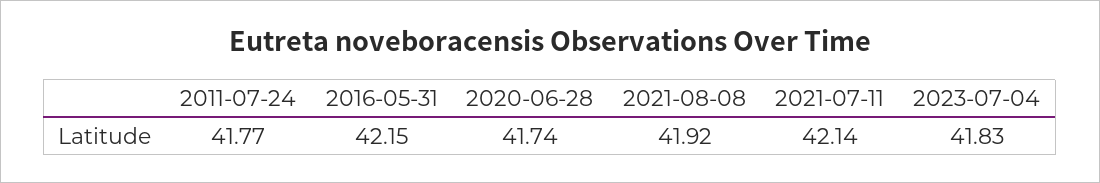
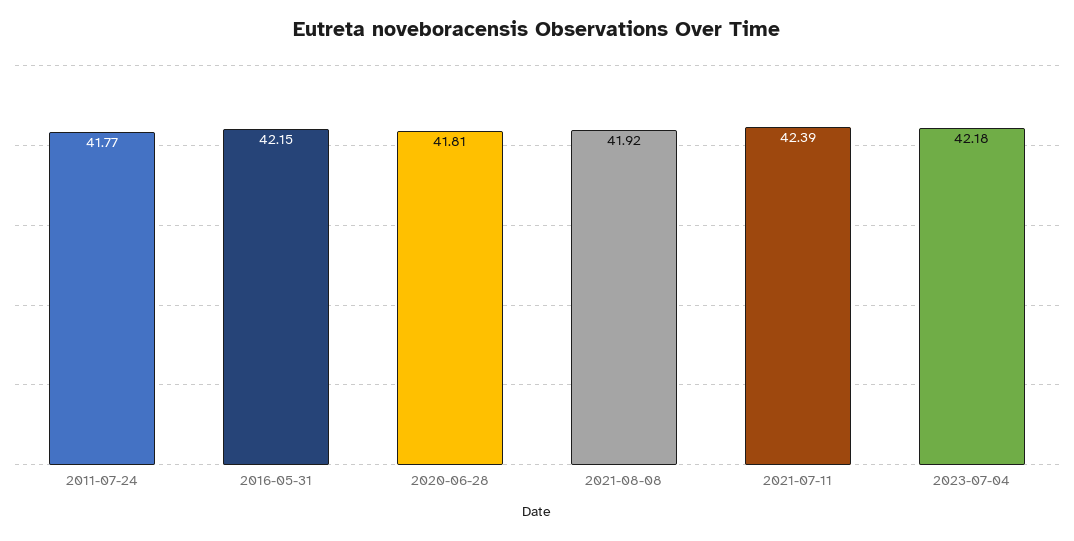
2020-06-28: 41.74 -> 41.81
2021-07-11: 42.14 -> 42.39
2023-07-04: 41.83 -> 42.18

